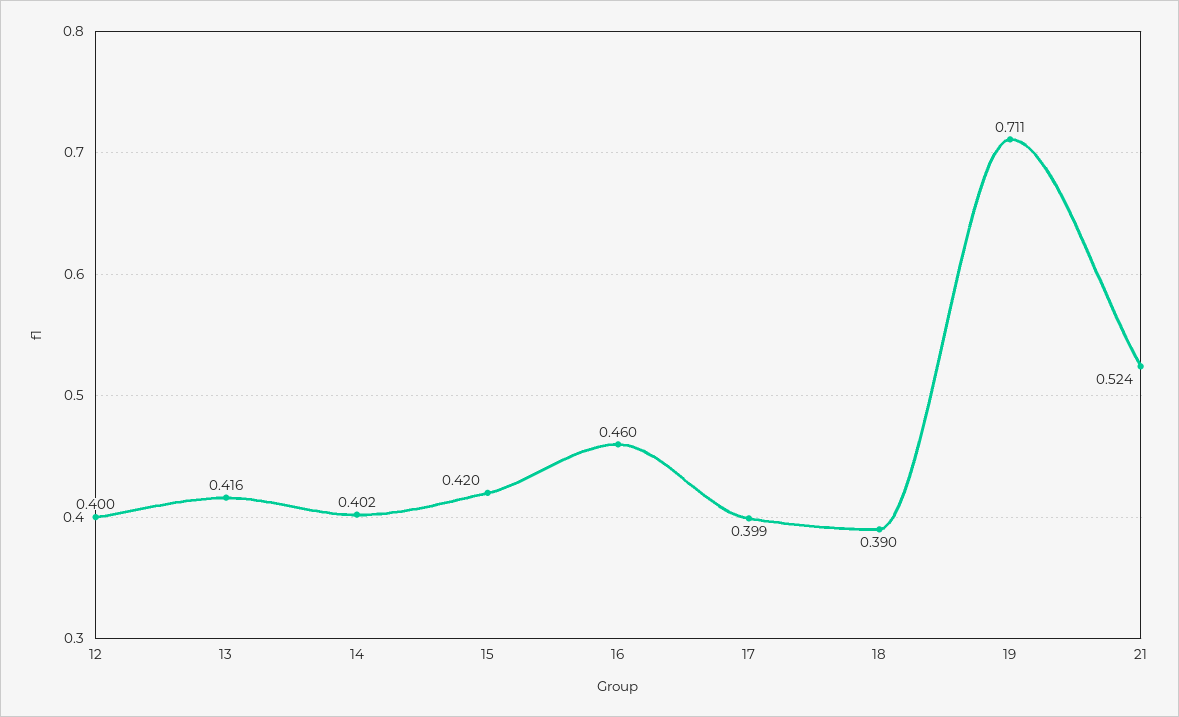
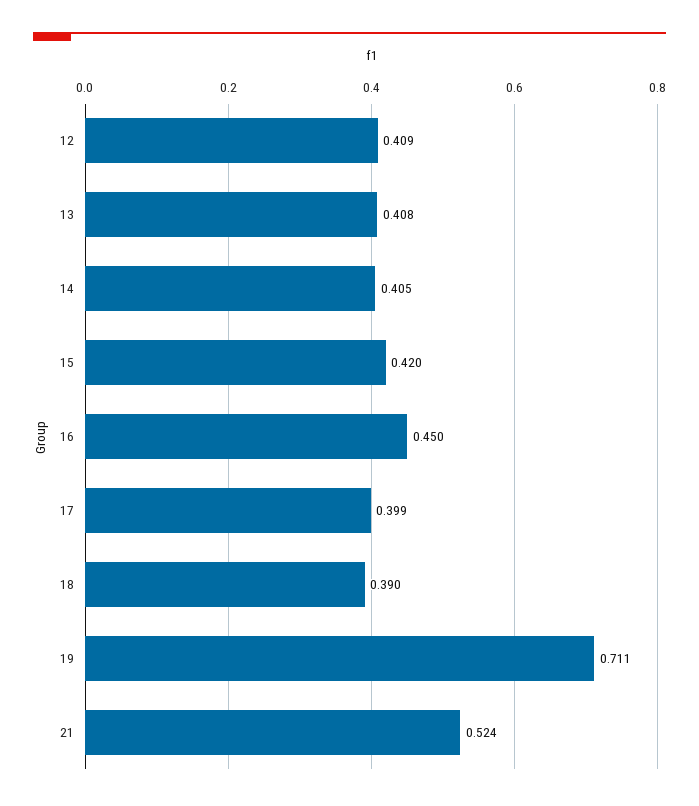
12: 0.4 -> 0.409
13: 0.416 -> 0.408
14: 0.402 -> 0.405
16: 0.46 -> 0.45

